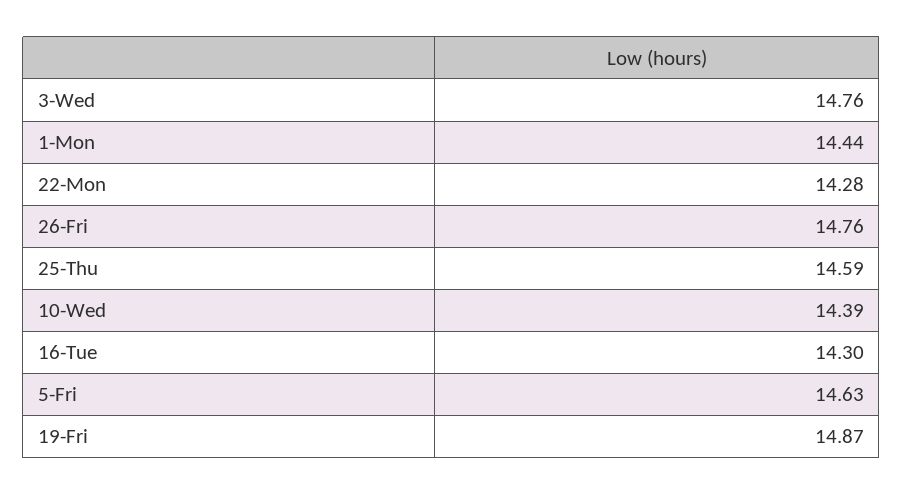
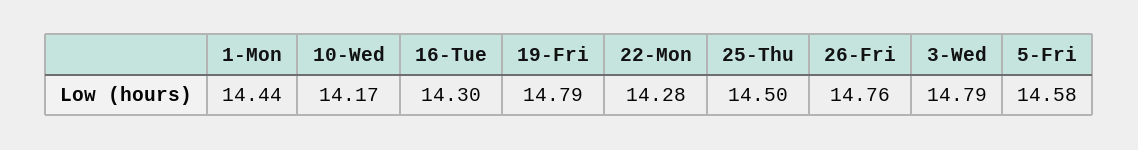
3-Wed: 14.76 -> 14.79
25-Thu: 14.59 -> 14.5
10-Wed: 14.39 -> 14.17
5-Fri: 14.63 -> 14.58
19-Fri: 14.87 -> 14.79

